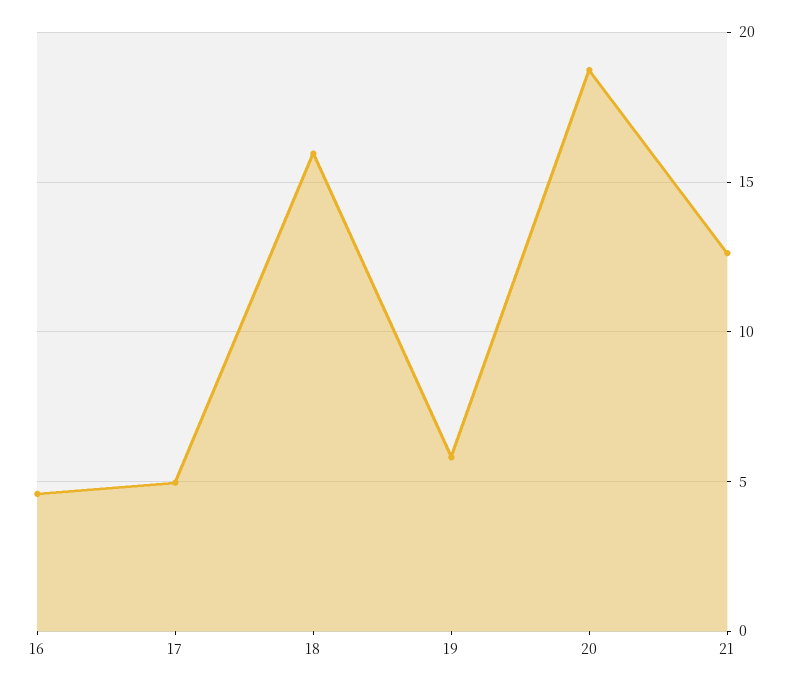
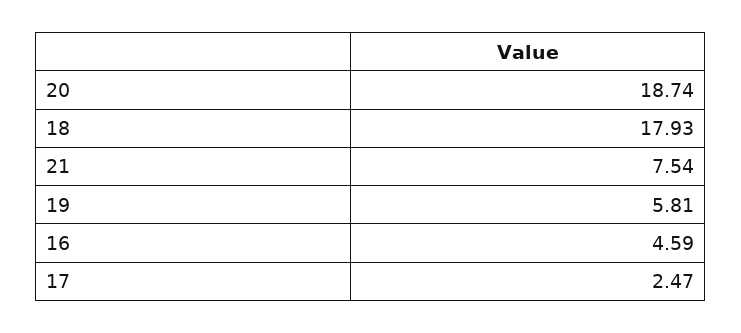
17: 5 -> 2.47
18: 16 -> 17.93
21: 12.5 -> 7.54

